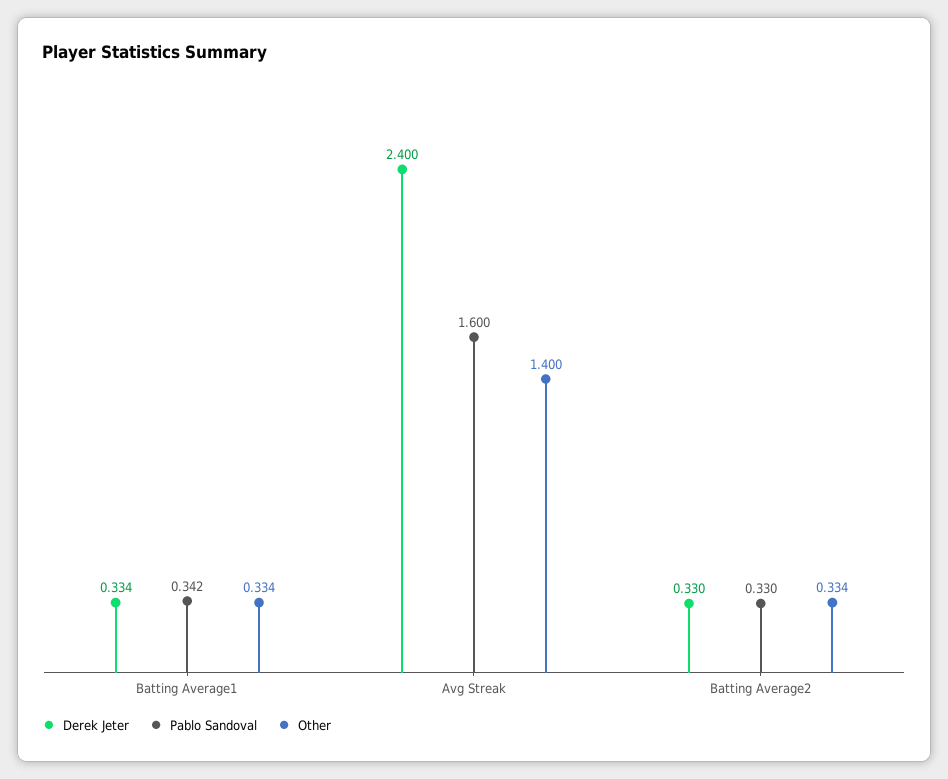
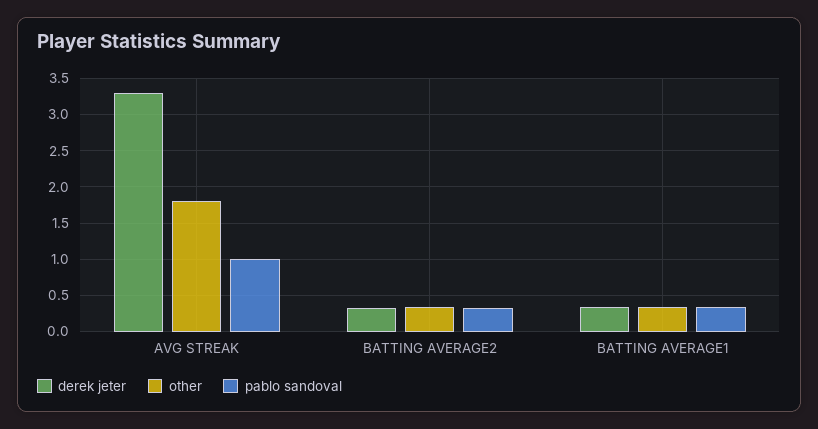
Derek Jeter, Avg Streak: 2.4 -> 3.3
Pablo Sandoval, Avg Streak: 1.6 -> 1
Other, Avg Streak: 1.4 -> 1.8

